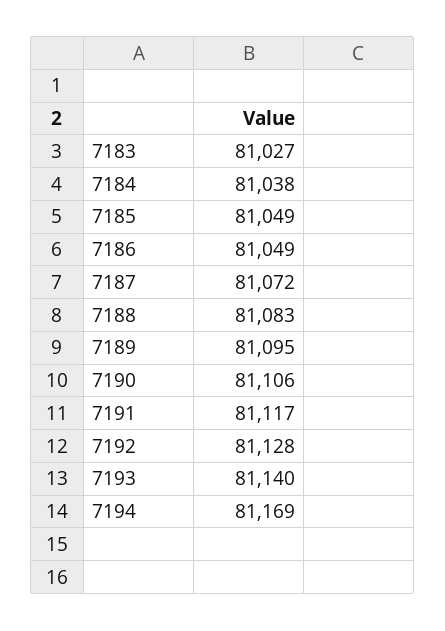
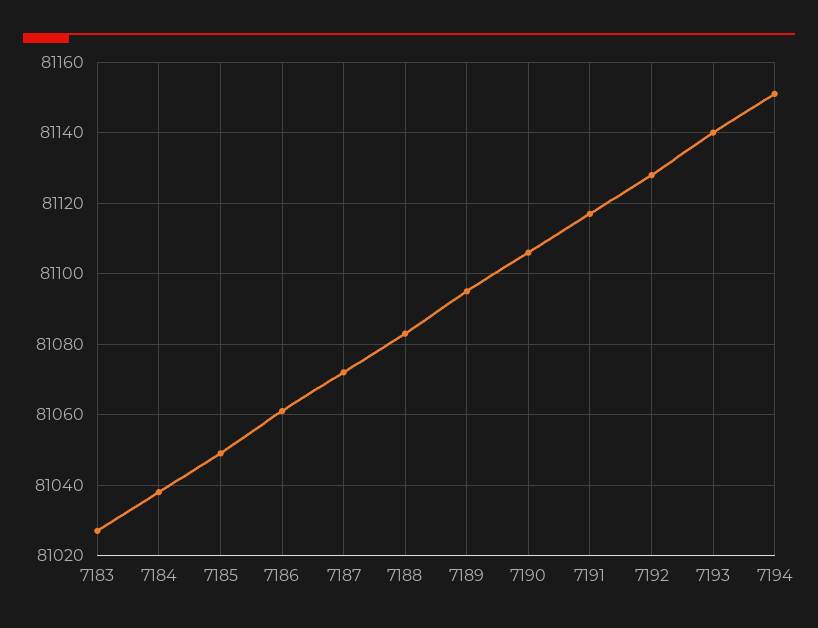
7186: 81049 -> 81060
7194: 81169 -> 81150

